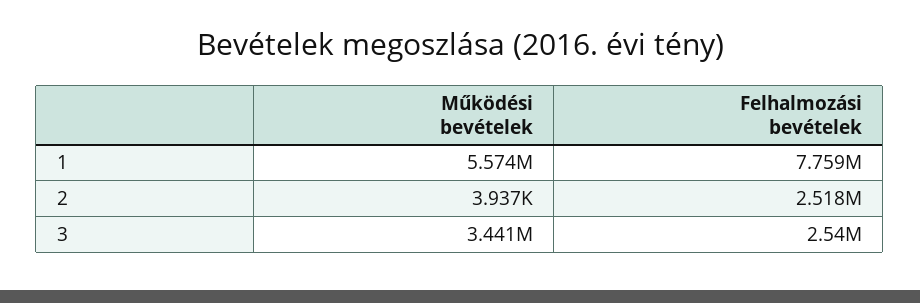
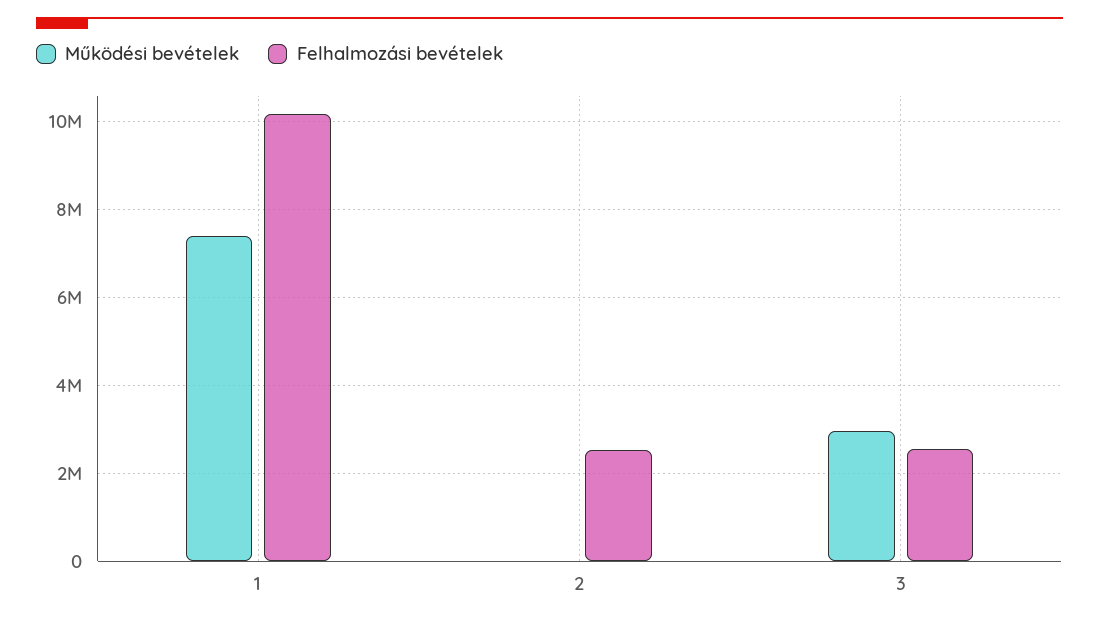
Működési bevételek, 1: 5574000 -> 7400000
Felhalmozási bevételek, 1: 7759000 -> 10200000
Működési bevételek, 3: 3441000 -> 3000000

